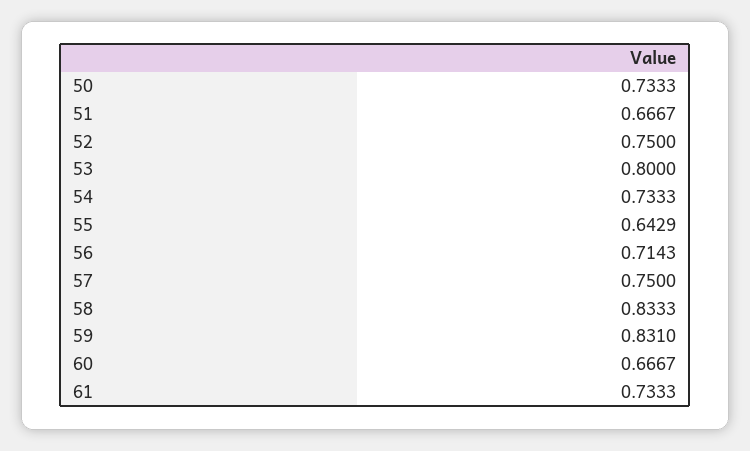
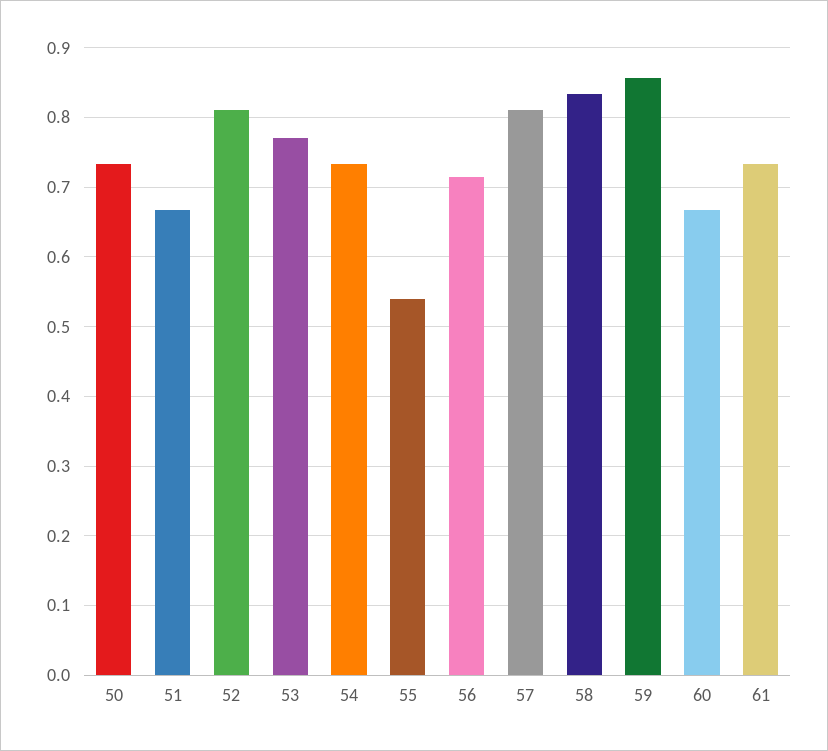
52: 0.75 -> 0.81
53: 0.8 -> 0.77
55: 0.6429 -> 0.54
57: 0.75 -> 0.81
59: 0.831 -> 0.86

